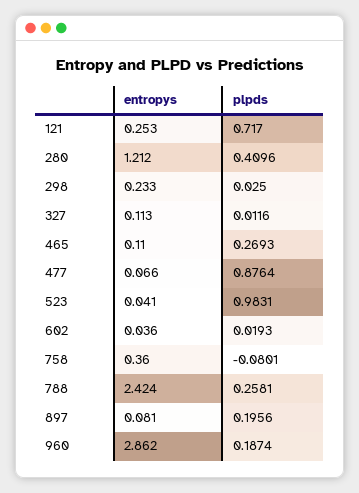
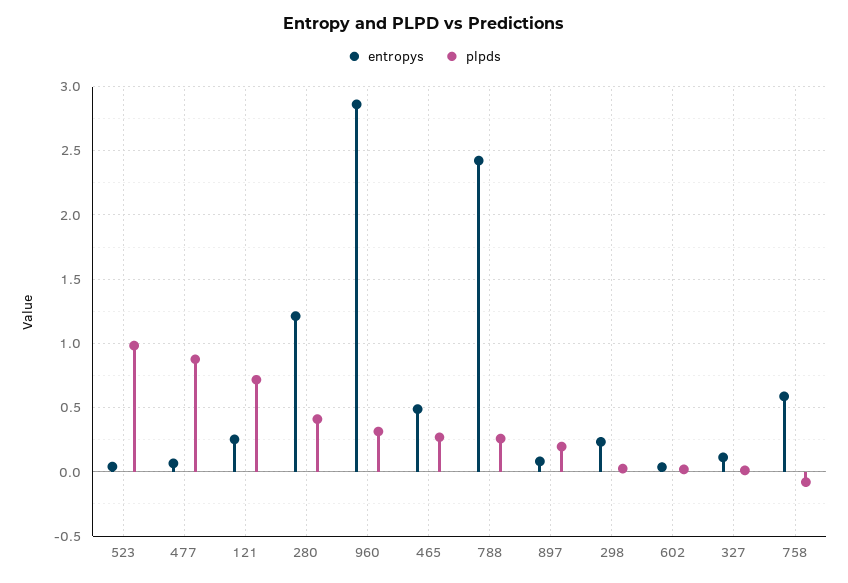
entropys, 465: 0.11 -> 0.5
entropys, 758: 0.36 -> 0.6
plpds, 960: 0.1874 -> 0.3

